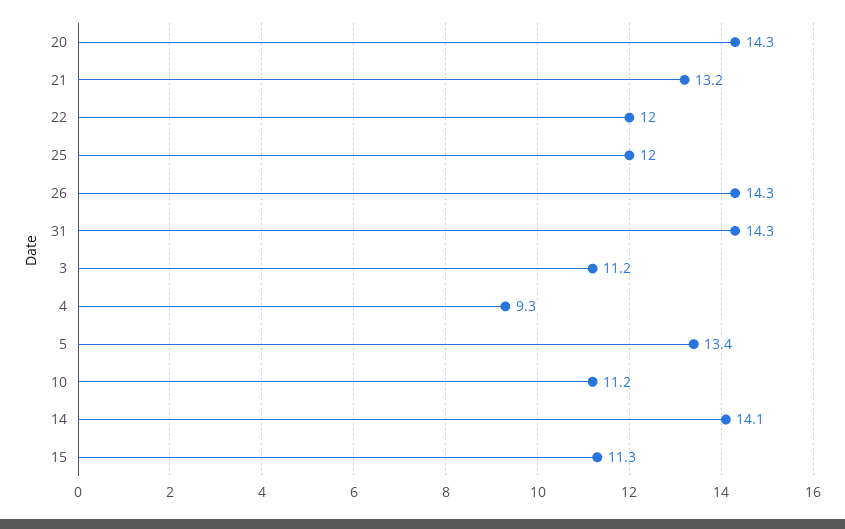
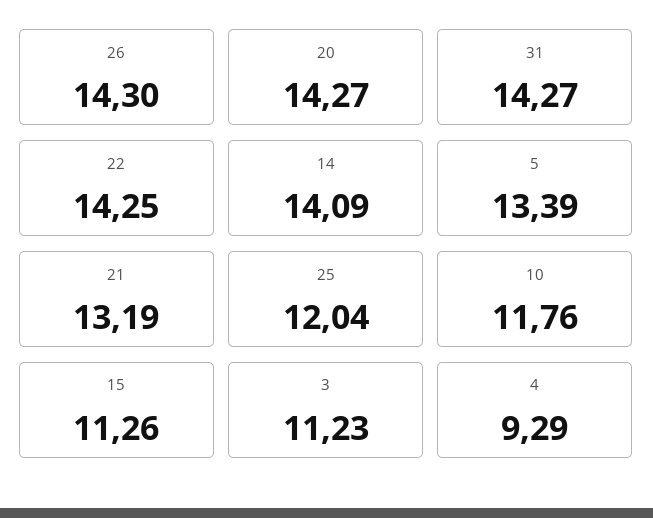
22: 12 -> 14.25
10: 11.2 -> 11.76

